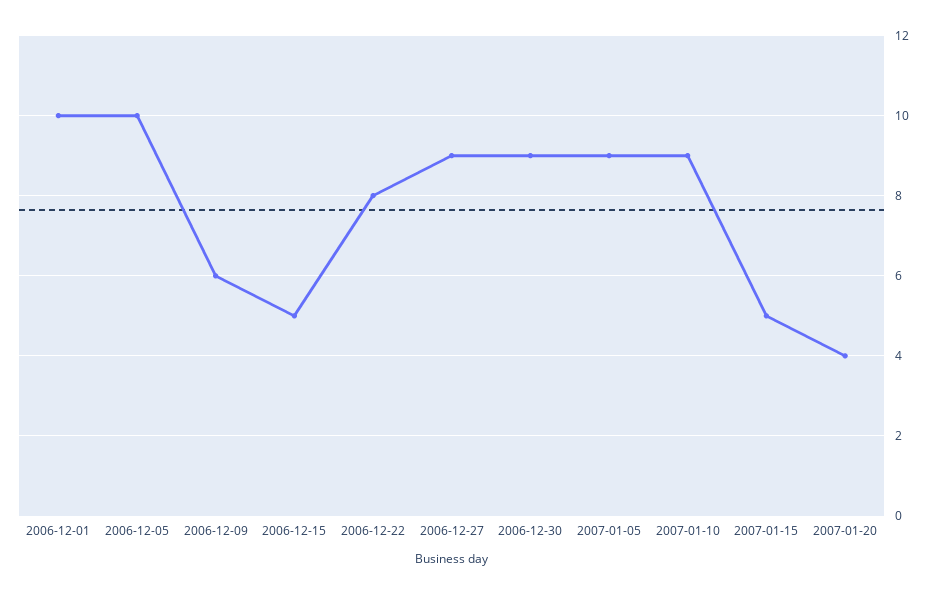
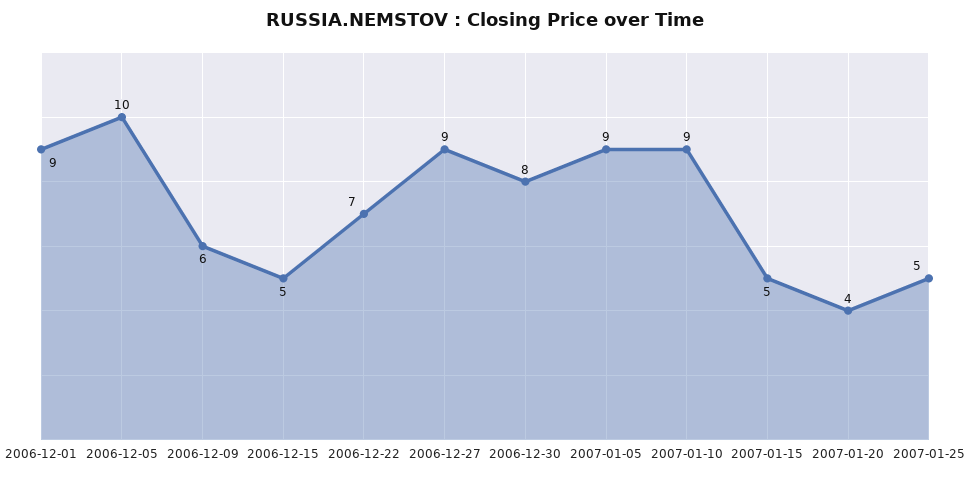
2006-12-01: 10 -> 9
2006-12-22: 8 -> 7
2006-12-30: 9 -> 8
2007-01-25: none -> 5

